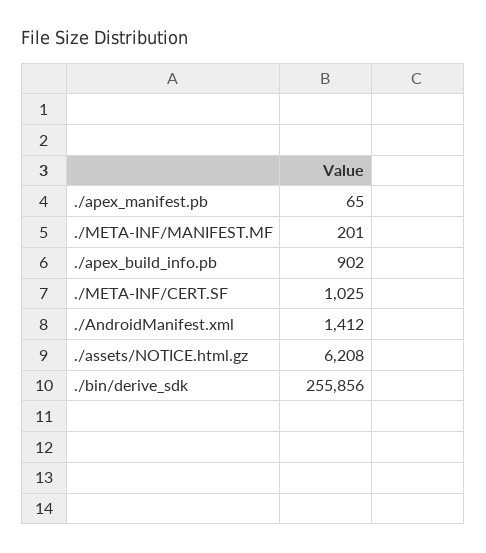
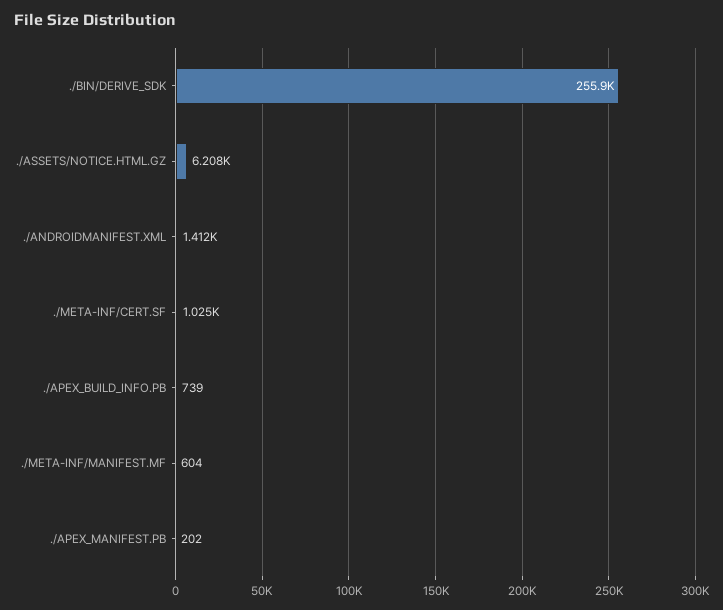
./apex_manifest.pb: 65 -> 202
./META-INF/MANIFEST.MF: 201 -> 604
./apex_build_info.pb: 902 -> 739

